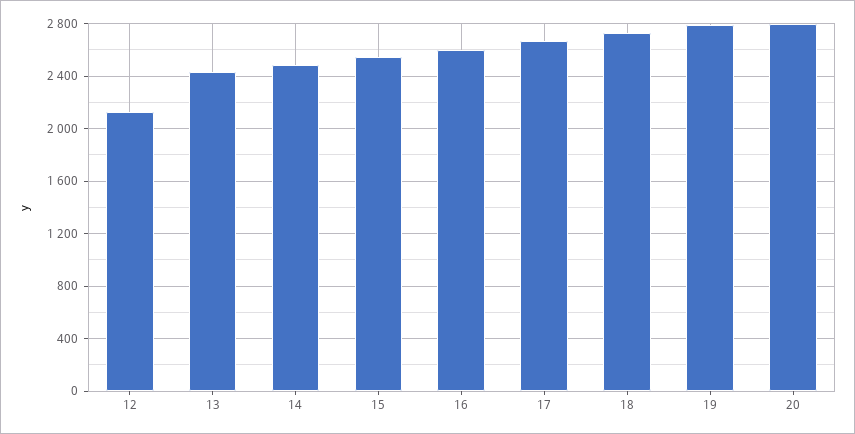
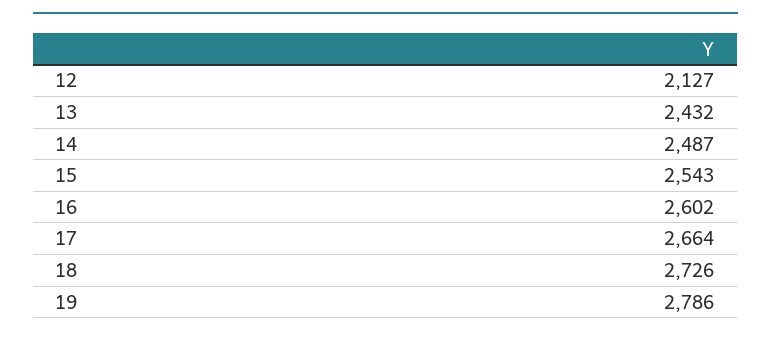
20: 2800 -> none

